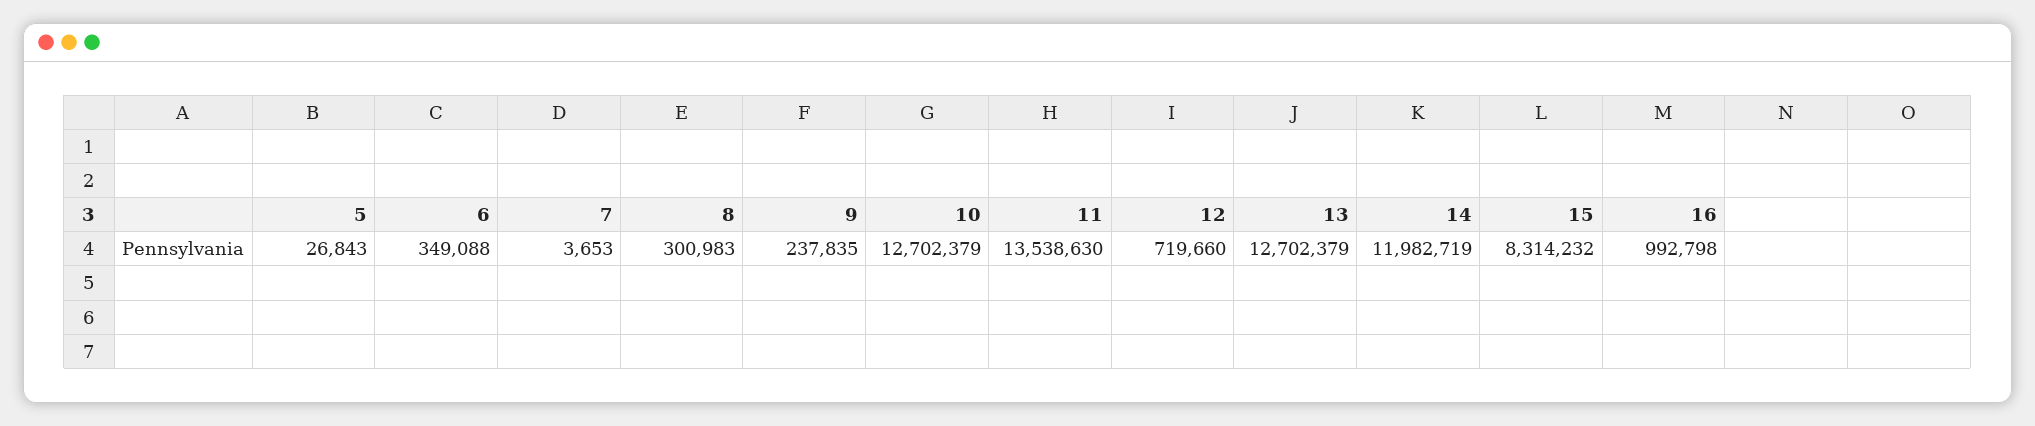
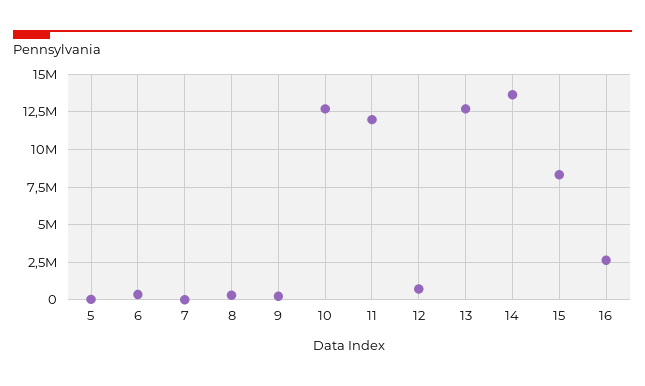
11: 13538630 -> 12000000
14: 11982719 -> 13500000
16: 992798 -> 2500000

